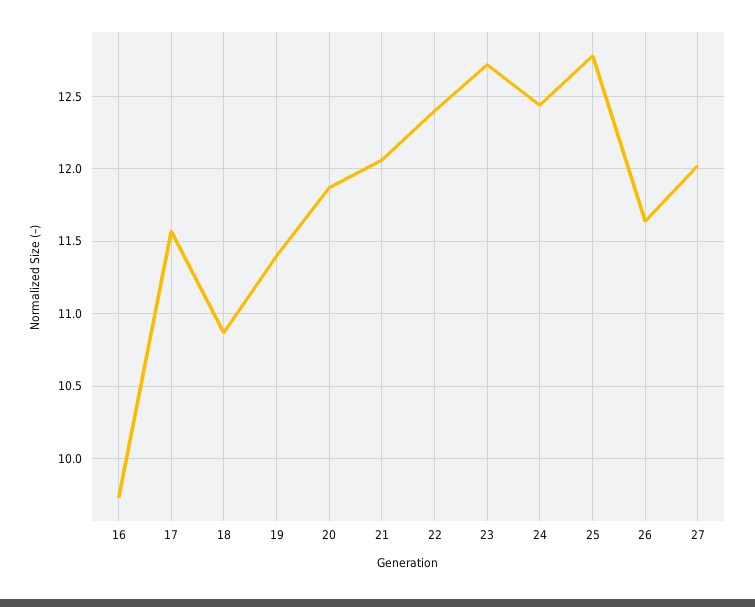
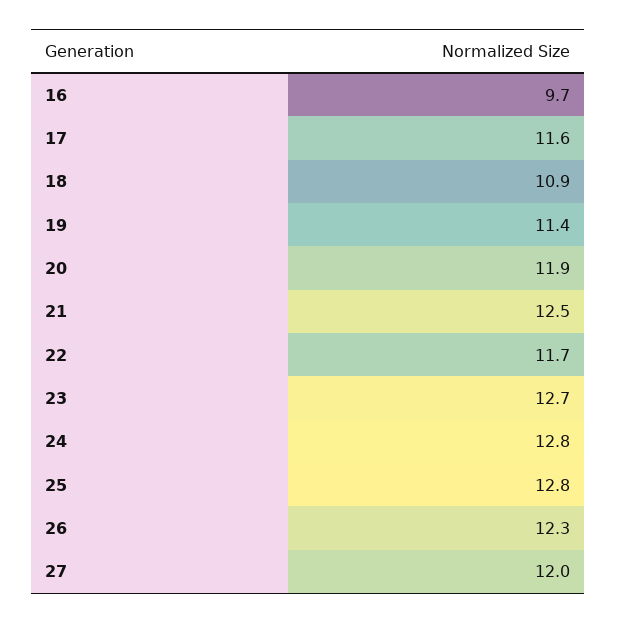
21: 12.05 -> 12.5
22: 12.4 -> 11.7
24: 12.45 -> 12.8
26: 11.65 -> 12.3

